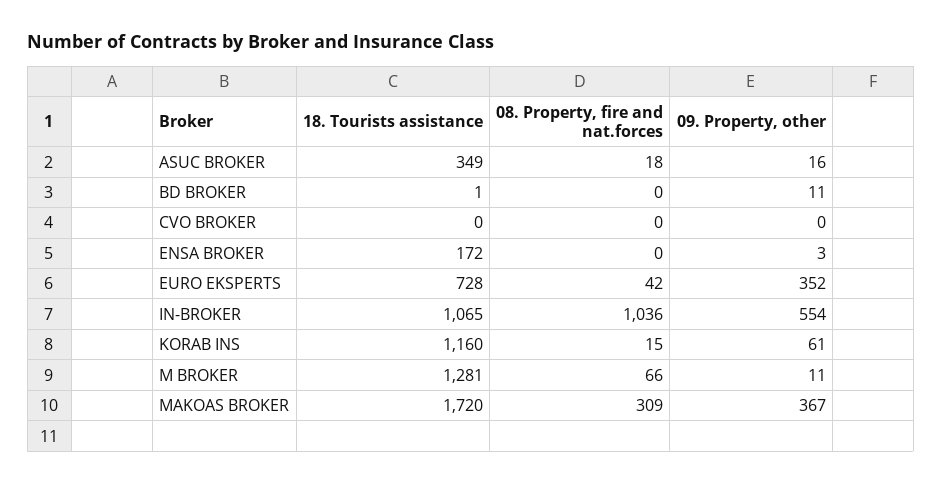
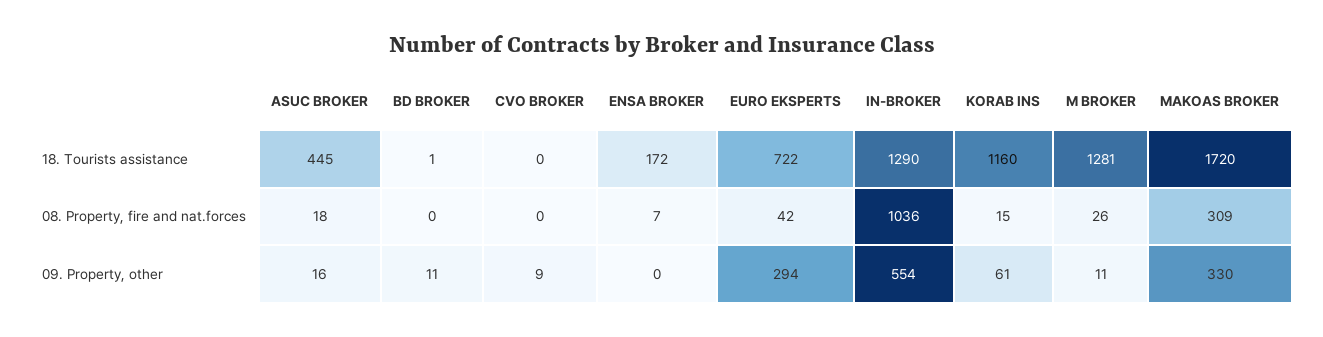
18. Tourists assistance, ASUC BROKER: 349 -> 445
09. Property, other, CVO BROKER: 0 -> 9
08. Property, fire and nat.forces, ENSA BROKER: 0 -> 7
09. Property, other, ENSA BROKER: 3 -> 0
18. Tourists assistance, EURO EKSPERTS: 728 -> 722
09. Property, other, EURO EKSPERTS: 352 -> 294
18. Tourists assistance, IN-BROKER: 1065 -> 1290
08. Property, fire and nat.forces, M BROKER: 66 -> 26
09. Property, other, MAKOAS BROKER: 367 -> 330

